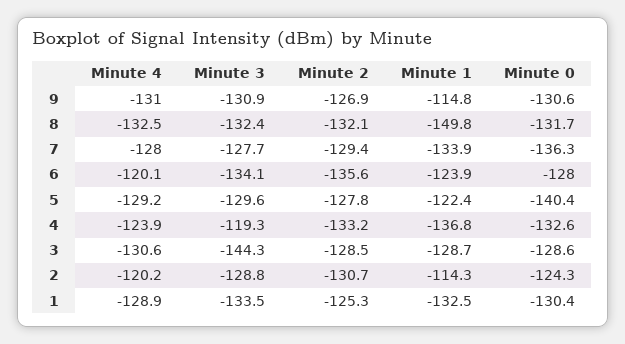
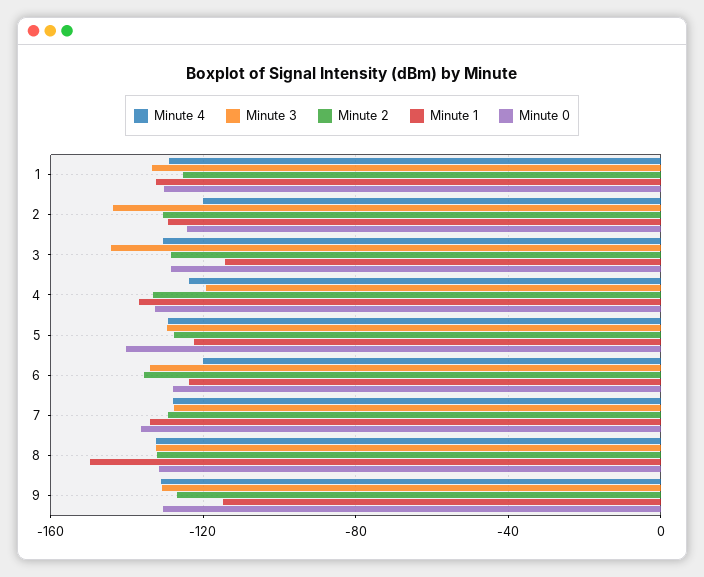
Minute 1, 3: -128.7 -> -115
Minute 3, 2: -128.8 -> -145
Minute 1, 2: -114.3 -> -130

